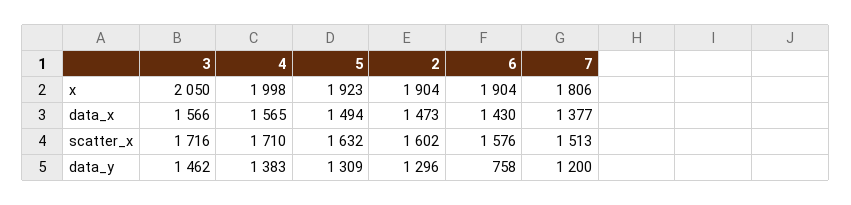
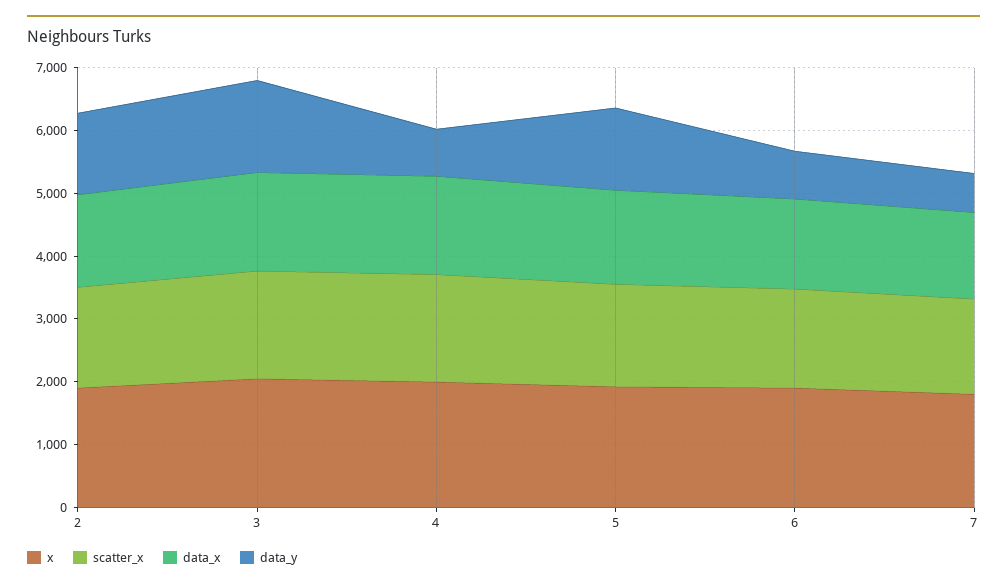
data_y, 4: 1383 -> 800
data_y, 7: 1200 -> 600

